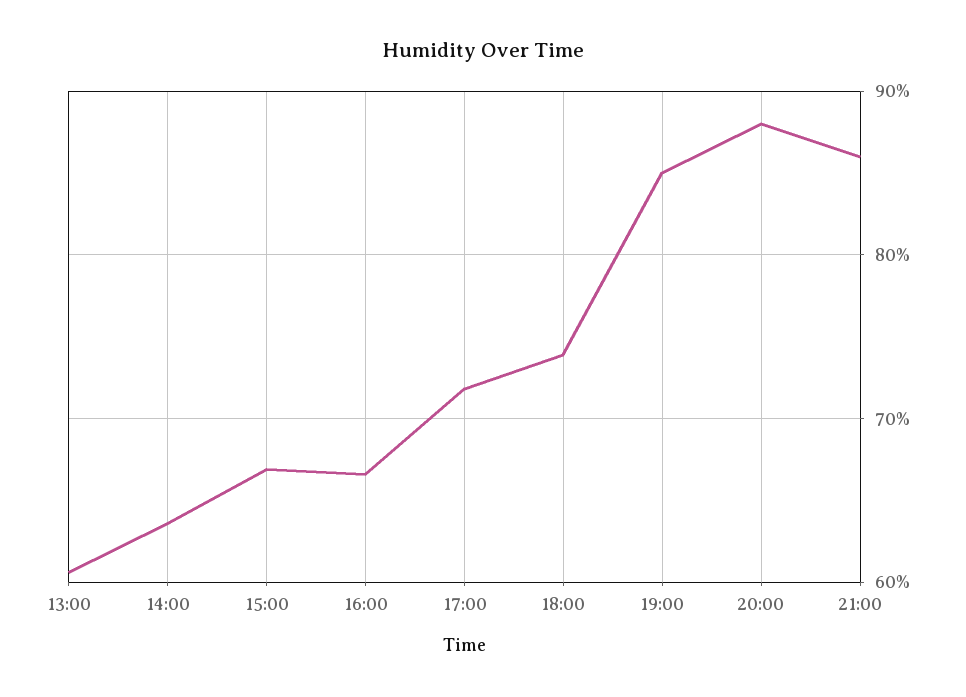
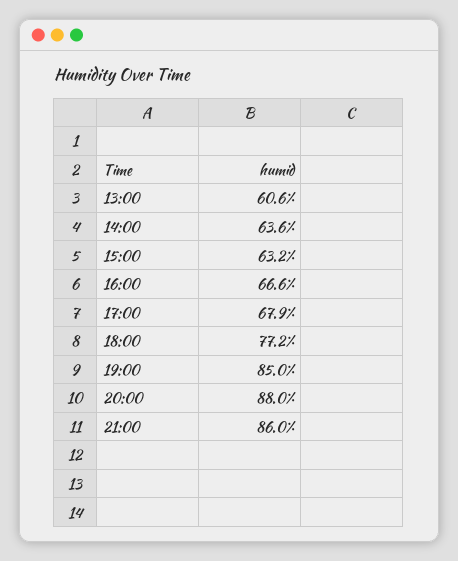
15:00: 67 -> 63.2
17:00: 72 -> 67.9
18:00: 74 -> 77.2

